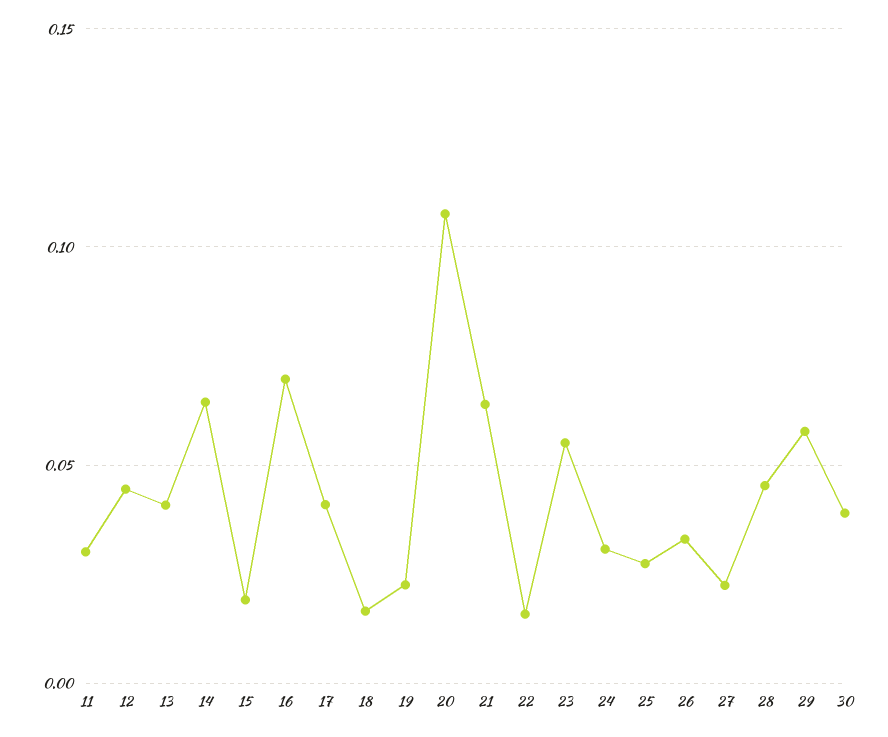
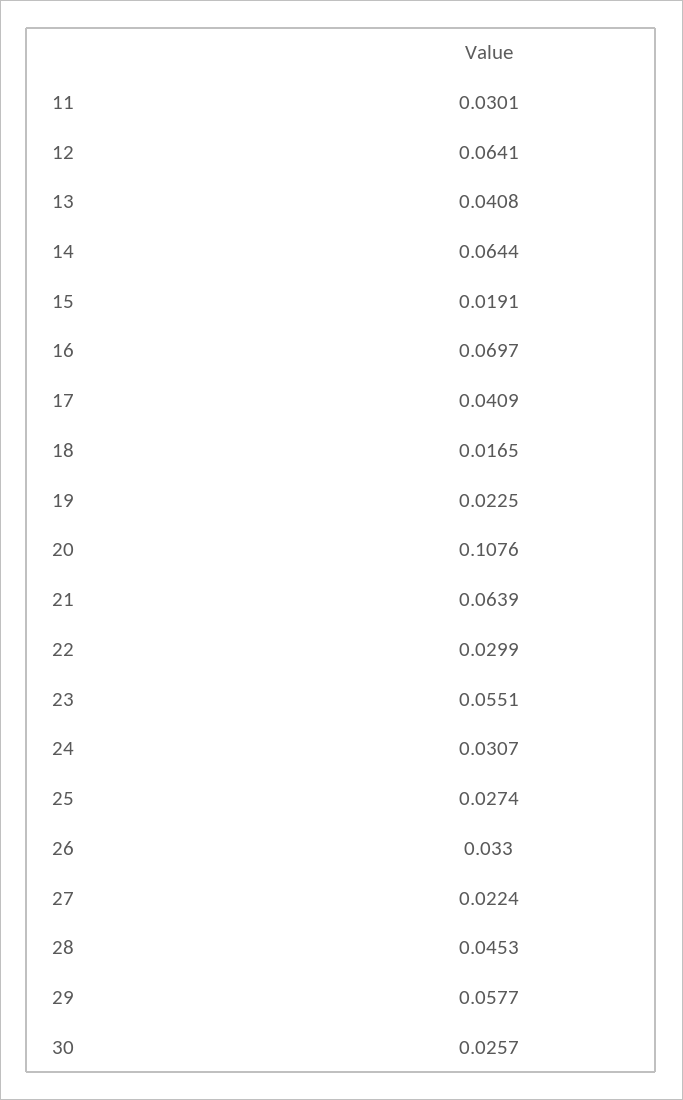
12: 0.045 -> 0.0641
22: 0.015 -> 0.0299
30: 0.04 -> 0.0257

